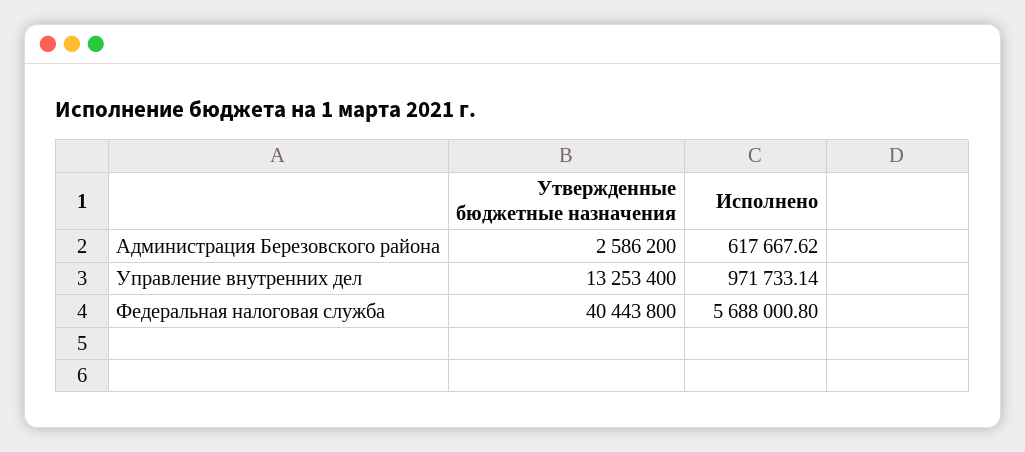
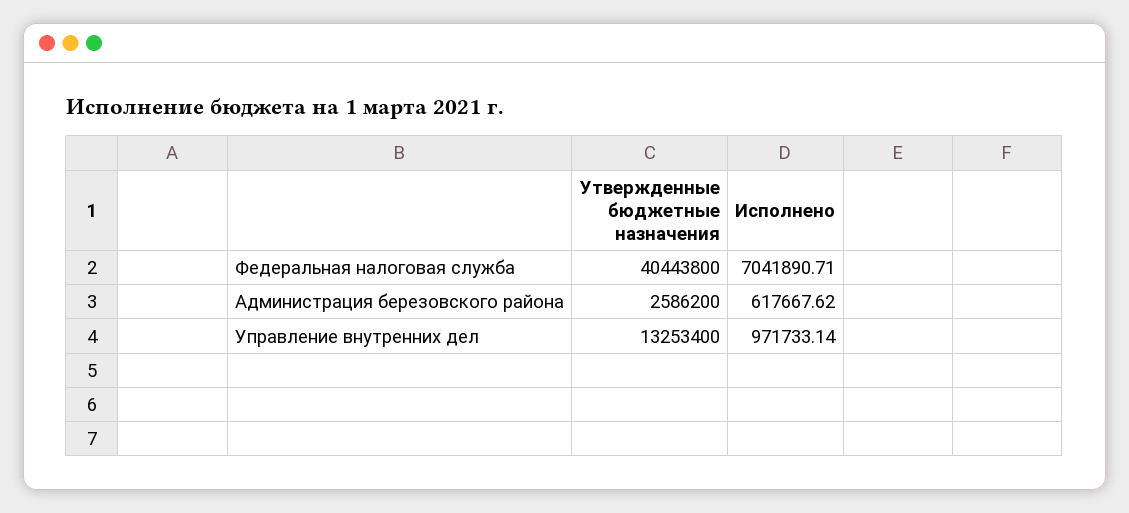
Исполнено, Федеральная налоговая служба: 5688000.8 -> 7041890.71

